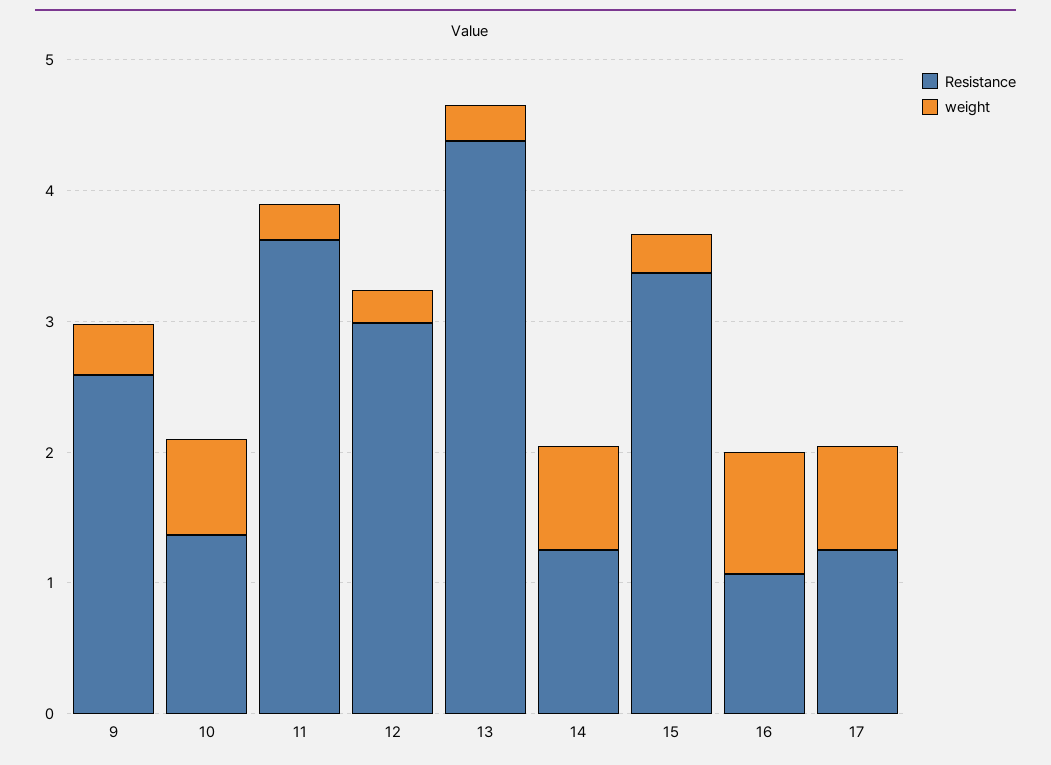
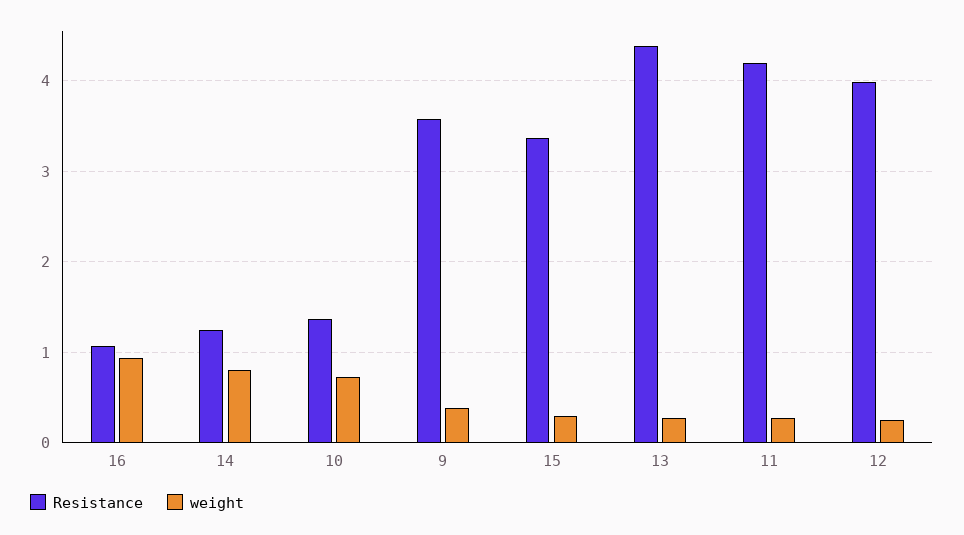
Resistance, 9: 2.6 -> 3.6
Resistance, 11: 3.6 -> 4.2
Resistance, 12: 3 -> 4
Resistance, 17: 1.2 -> none
weight, 17: 0.8 -> none

